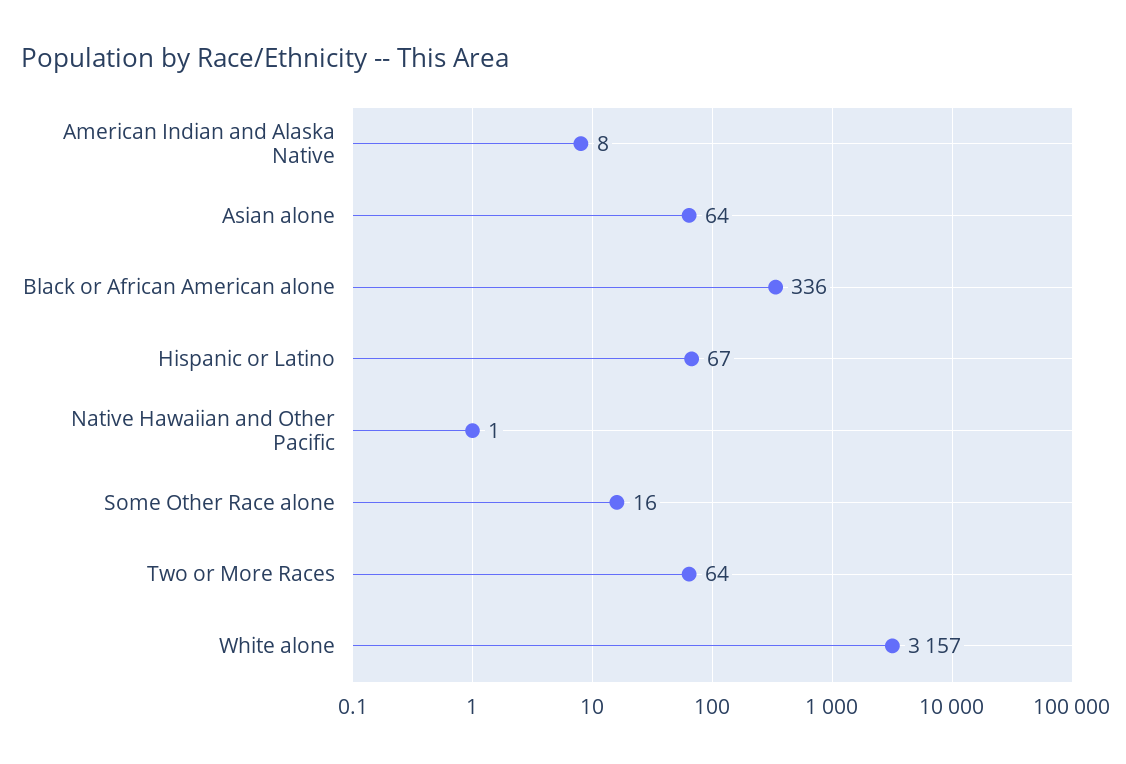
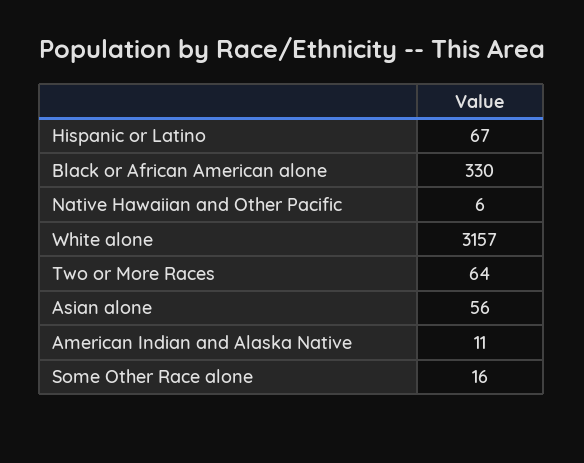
American Indian and Alaska Native: 8 -> 11
Asian alone: 64 -> 56
Black or African American alone: 336 -> 330
Native Hawaiian and Other Pacific: 1 -> 6

